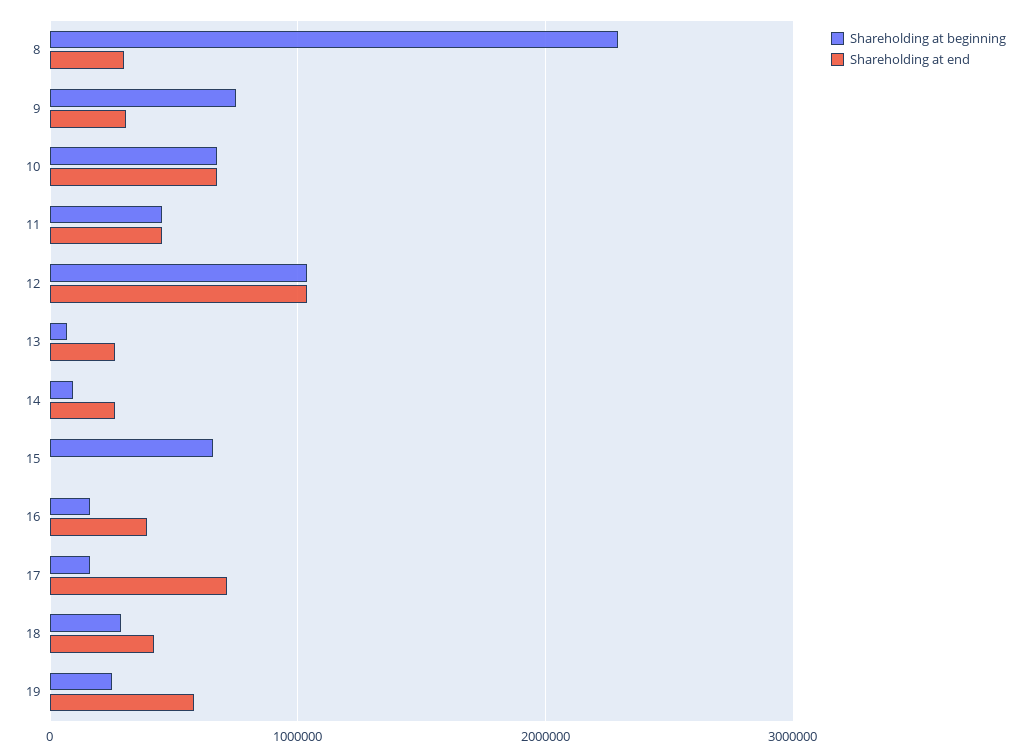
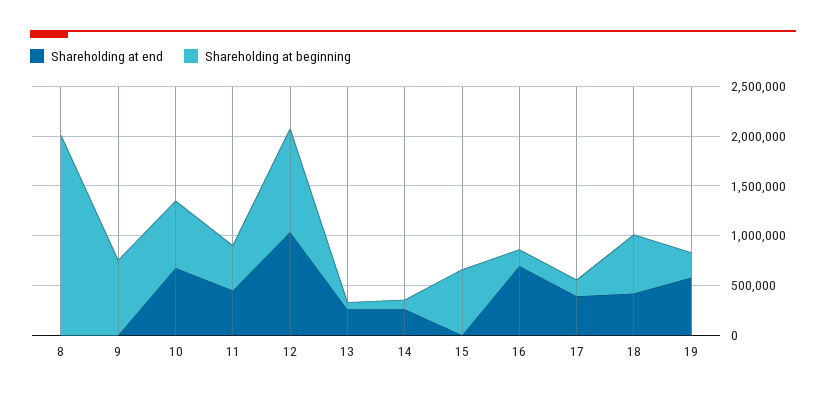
Shareholding at beginning, 8: 2300000 -> 2000000
Shareholding at end, 8: 300000 -> 0
Shareholding at end, 9: 300000 -> 0
Shareholding at end, 16: 400000 -> 700000
Shareholding at end, 17: 700000 -> 400000
Shareholding at beginning, 18: 300000 -> 600000

